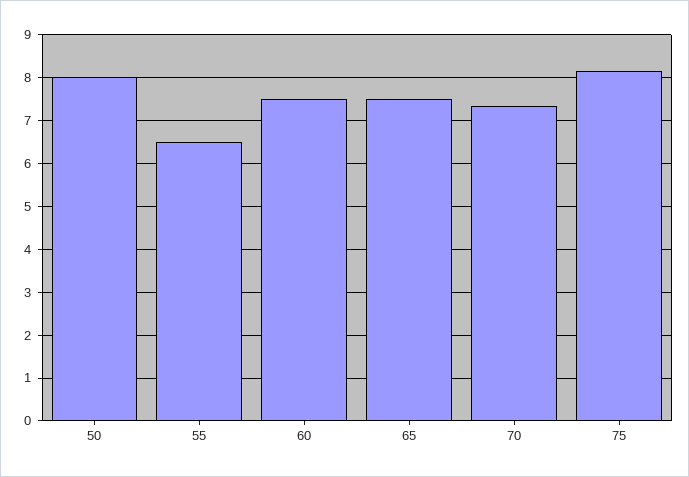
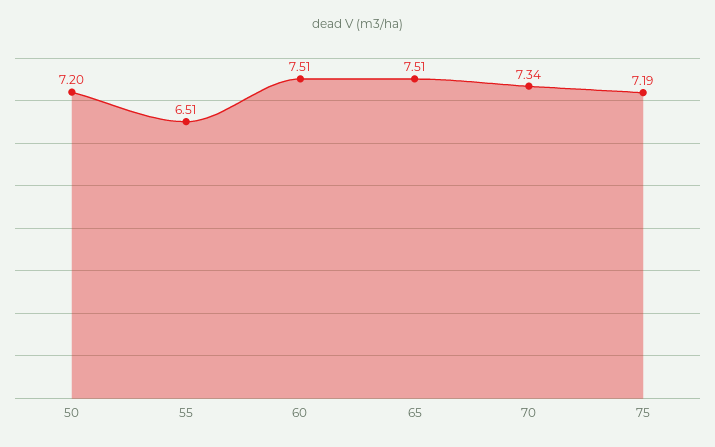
50: 8 -> 7.2
75: 8.2 -> 7.19

